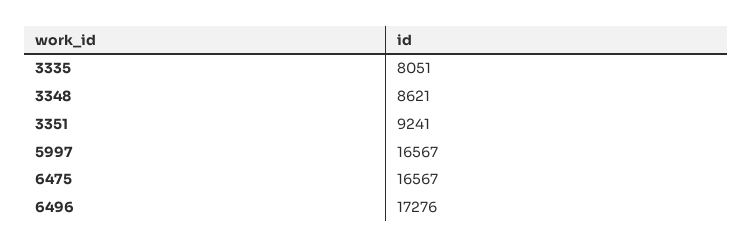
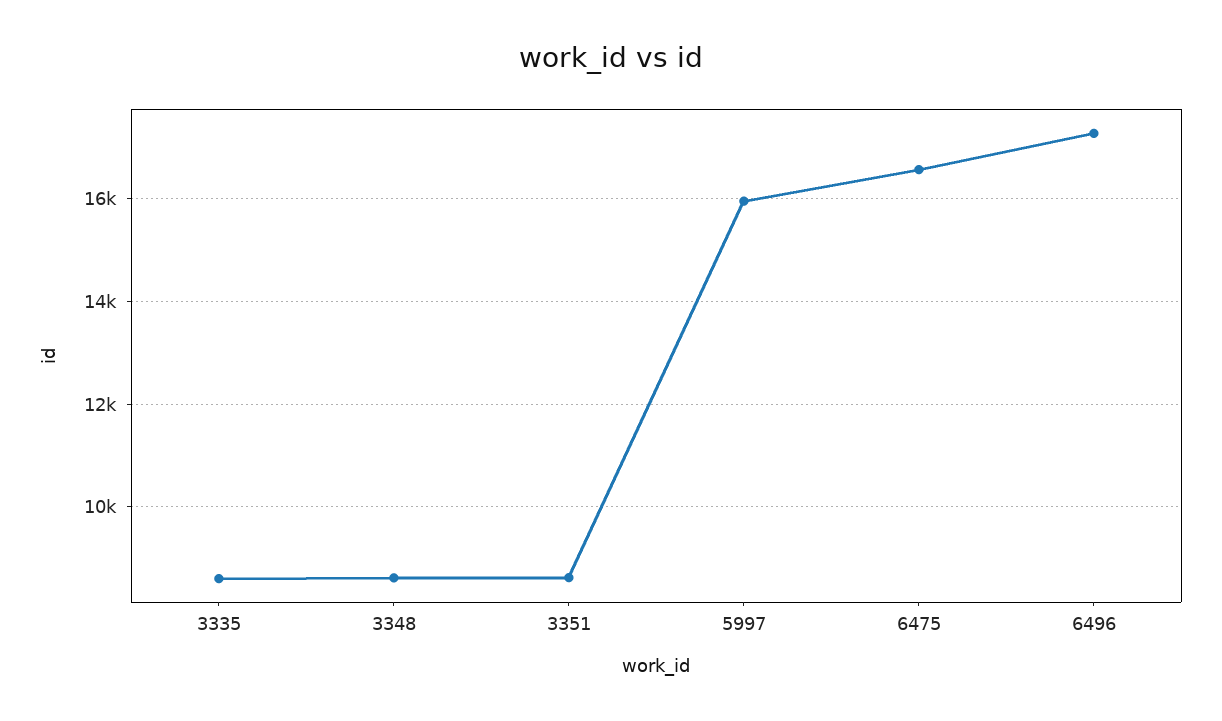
3335: 8051 -> 8600
3351: 9241 -> 8600
5997: 16567 -> 16000

